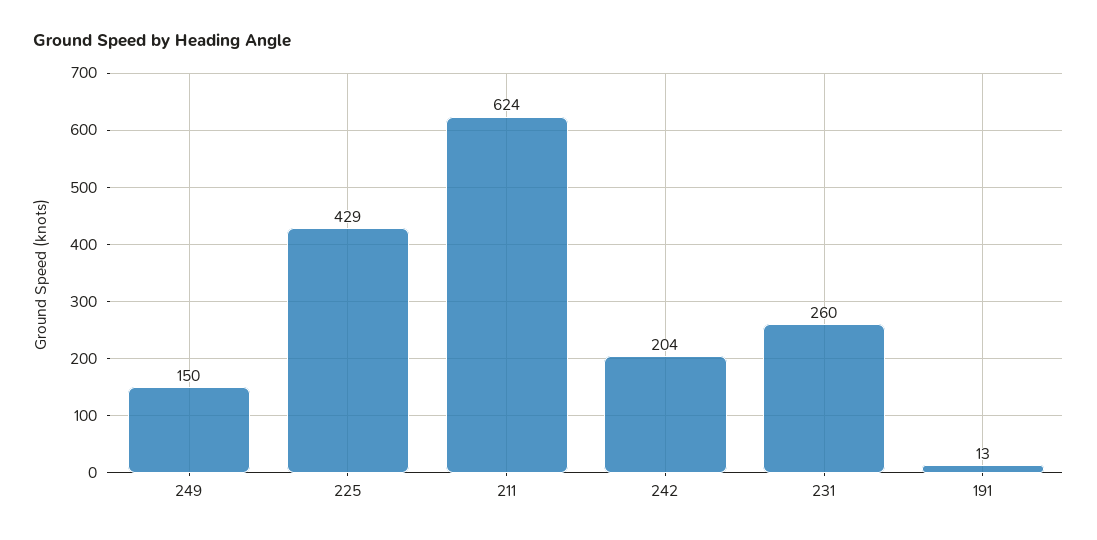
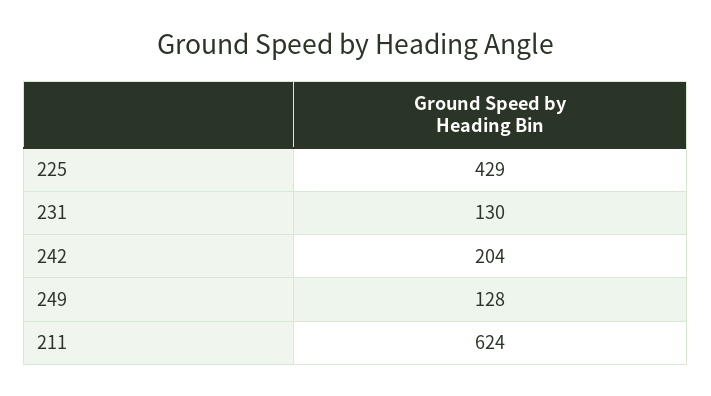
249: 150 -> 128
231: 260 -> 130
191: 13 -> none

